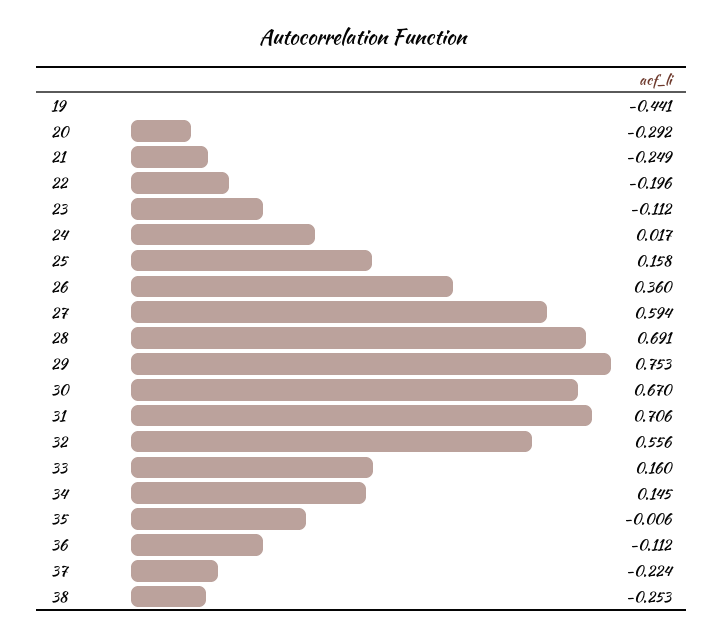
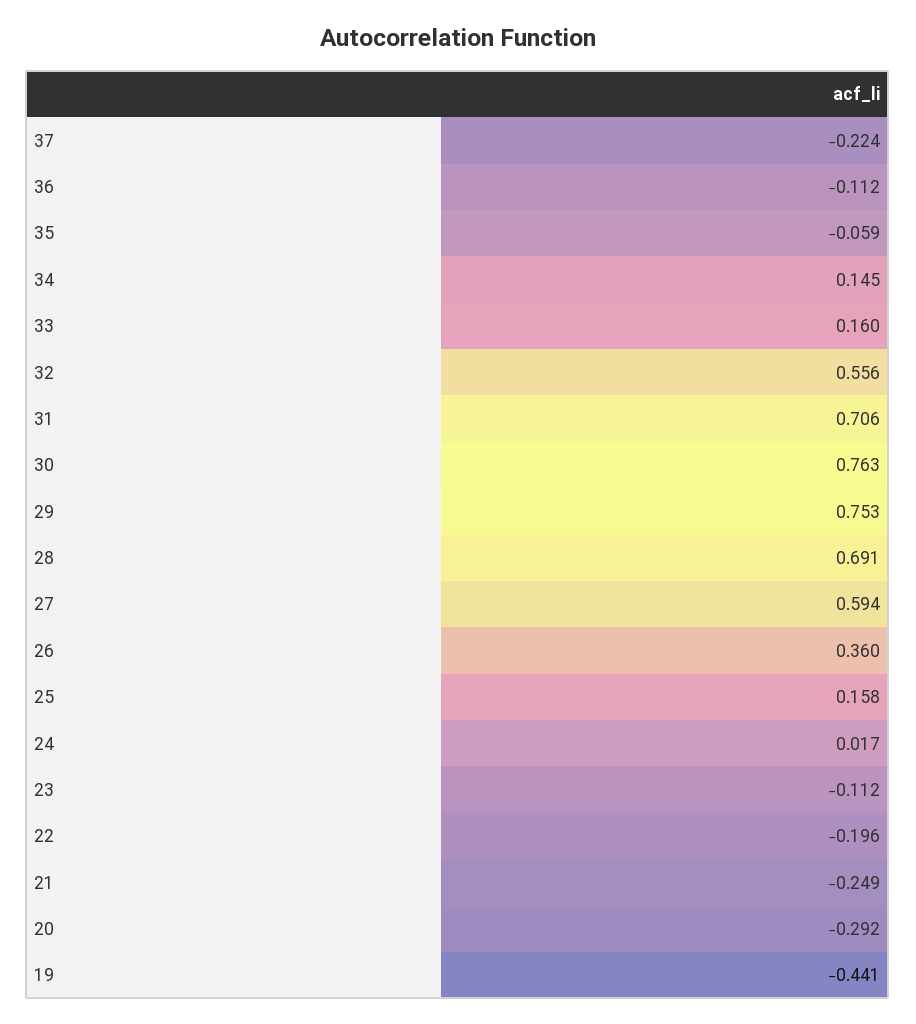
30: 0.67 -> 0.763
35: -0.006 -> -0.059
38: -0.253 -> none

